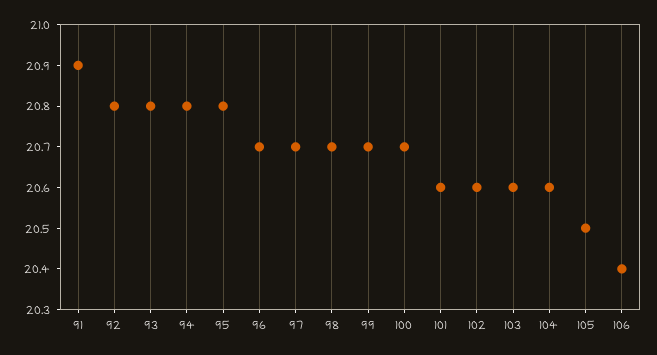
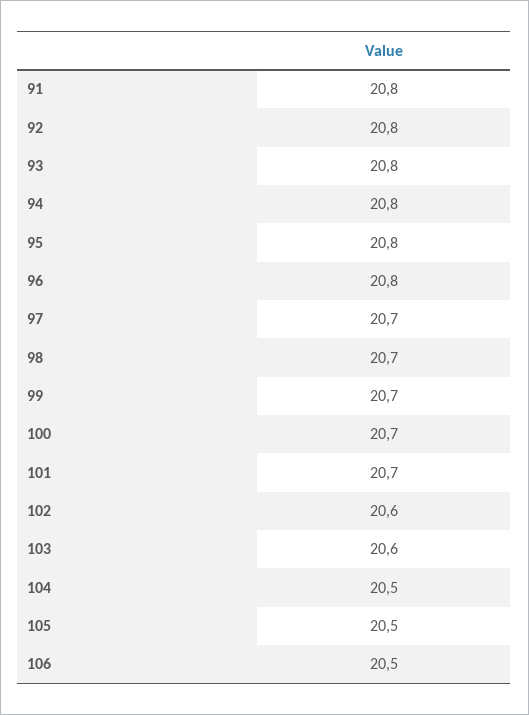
91: 20.9 -> 20.8
96: 20.7 -> 20.8
101: 20.6 -> 20.7
104: 20.6 -> 20.5
106: 20.4 -> 20.5

